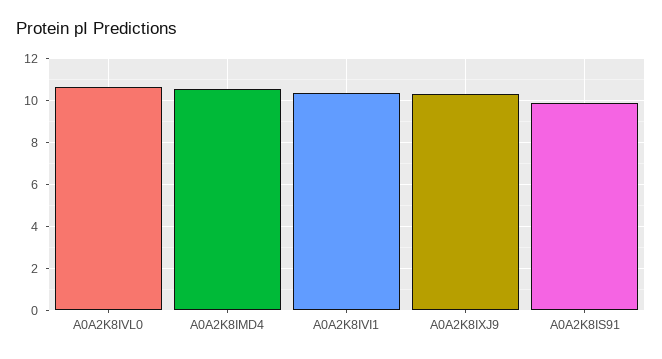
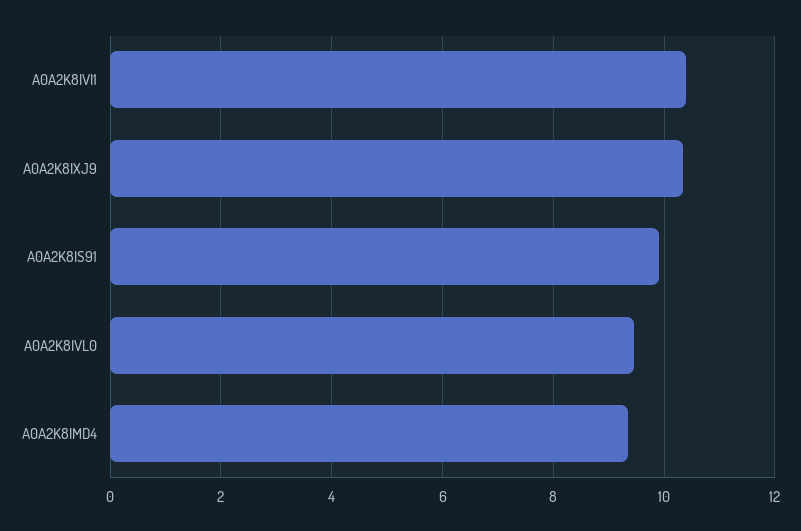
A0A2K8IVL0: 10.5 -> 9.4
A0A2K8IMD4: 10.5 -> 9.4

